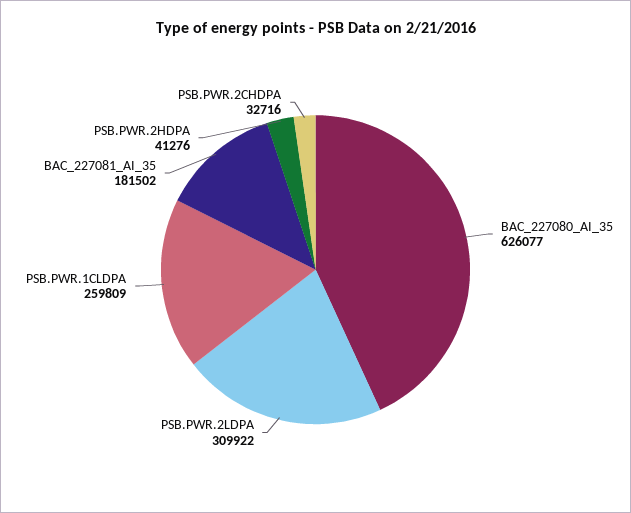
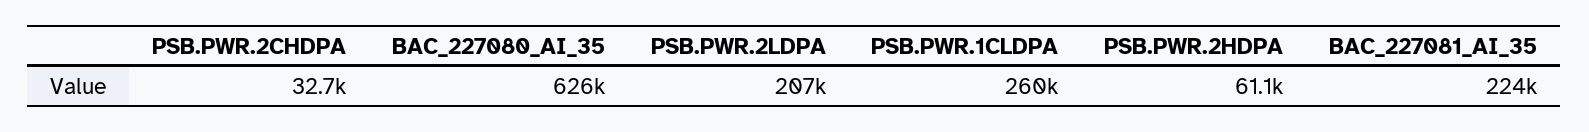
PSB.PWR.2LDPA: 309922 -> 207000
BAC_227081_AI_35: 181502 -> 224000
PSB.PWR.2HDPA: 41276 -> 61100

